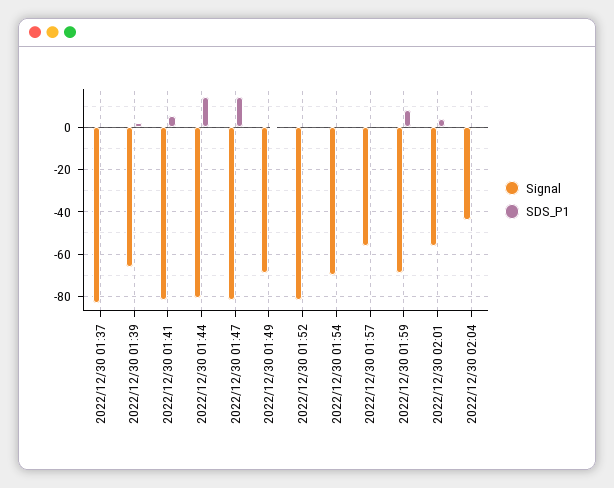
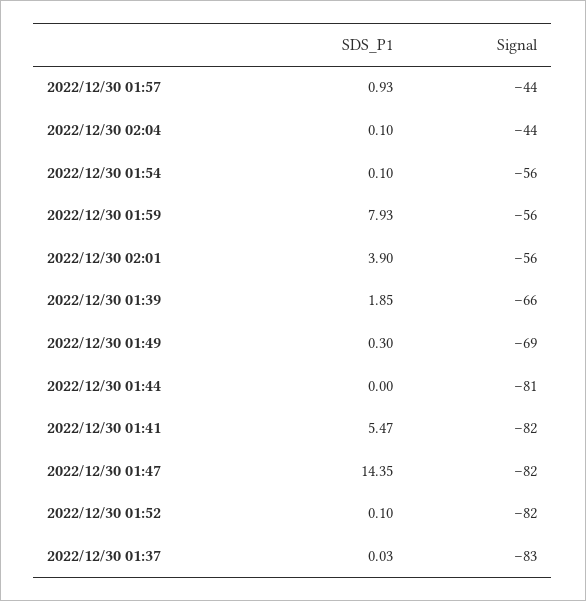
SDS_P1, 2022/12/30 01:44: 15 -> 0
Signal, 2022/12/30 01:54: -70 -> -56
Signal, 2022/12/30 01:57: -55 -> -44
Signal, 2022/12/30 01:59: -70 -> -56

